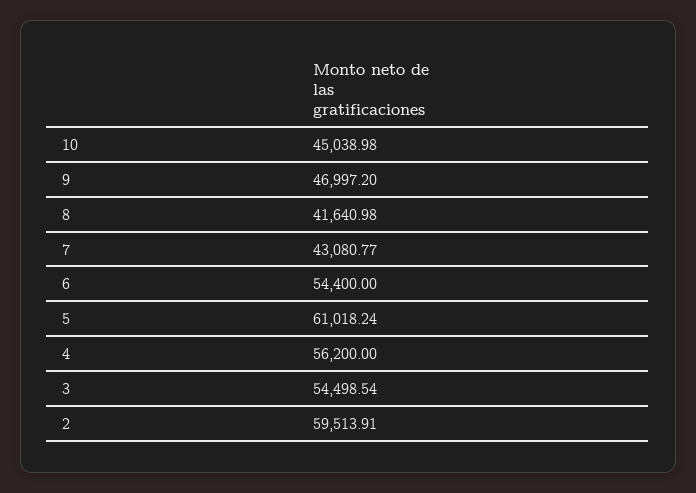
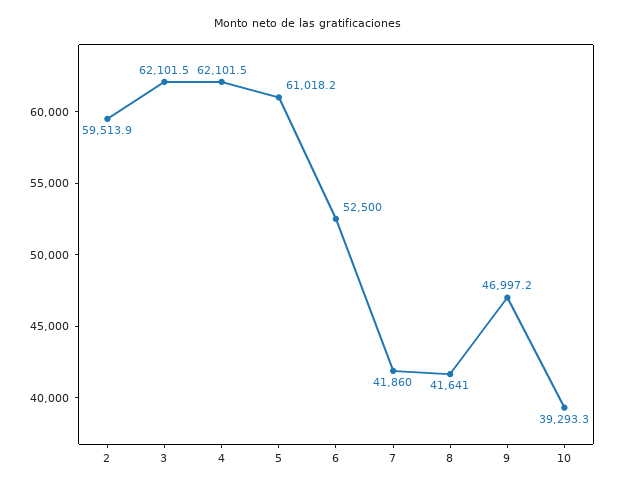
10: 45038.98 -> 39293.3
7: 43080.77 -> 41860
6: 54400 -> 52500
4: 56200 -> 62101.5
3: 54498.54 -> 62101.5

